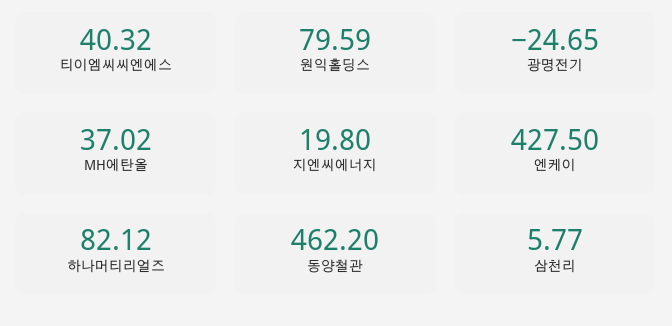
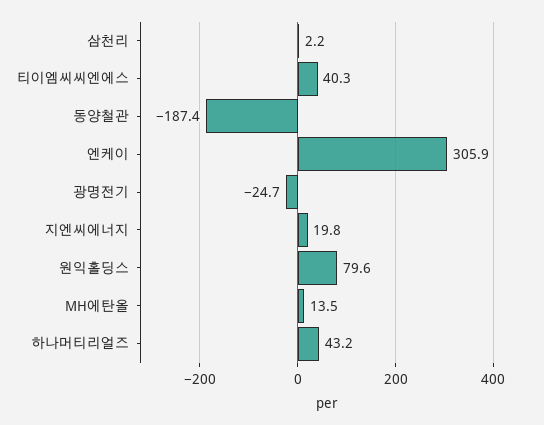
MH에탄올: 37.02 -> 13.5
엔케이: 427.5 -> 305.9
하나머티리얼즈: 82.12 -> 43.2
동양철관: 462.2 -> -187.4
삼천리: 5.77 -> 2.2

